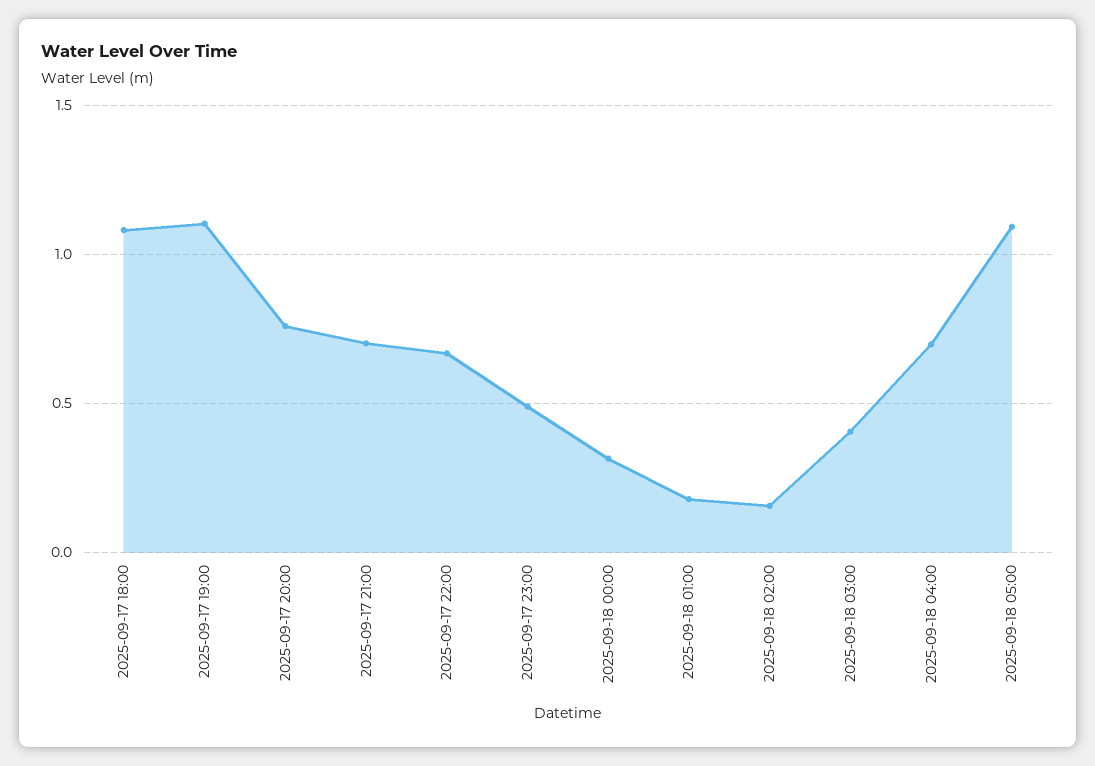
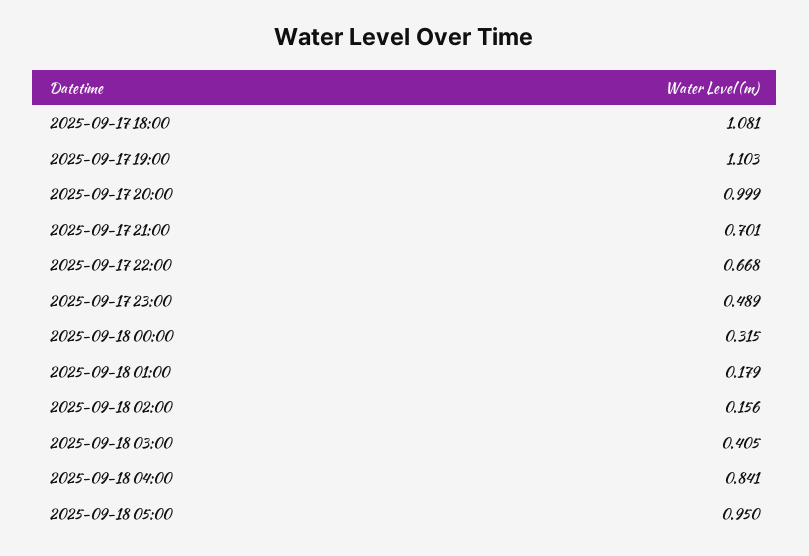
2025-09-17 20:00: 0.75 -> 0.999
2025-09-18 04:00: 0.7 -> 0.841
2025-09-18 05:00: 1.1 -> 0.95

